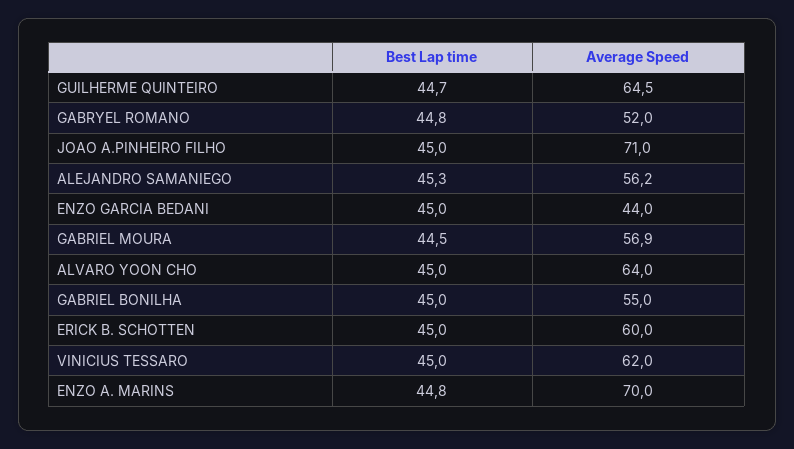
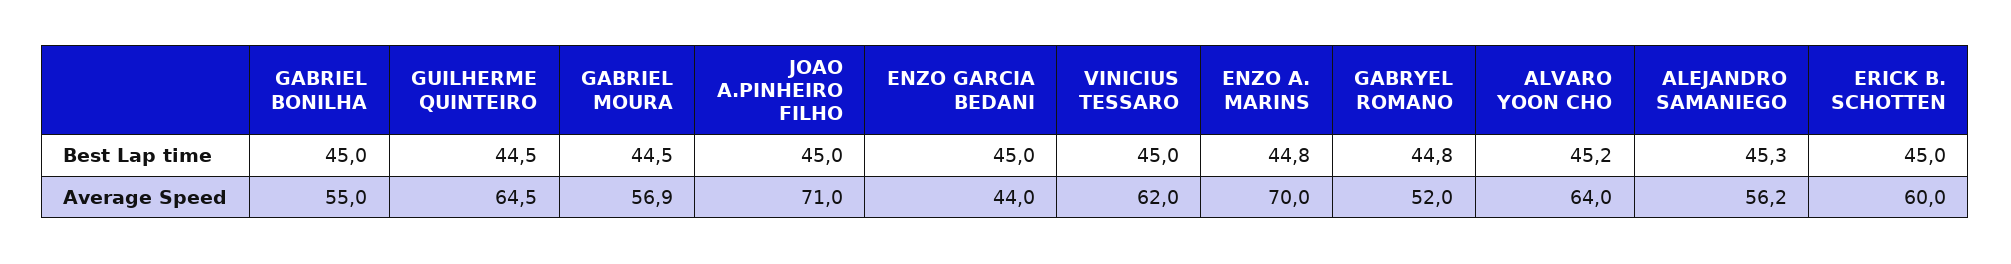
Best Lap time, GUILHERME QUINTEIRO: 44.7 -> 44.5
Best Lap time, ALVARO YOON CHO: 45 -> 45.2

